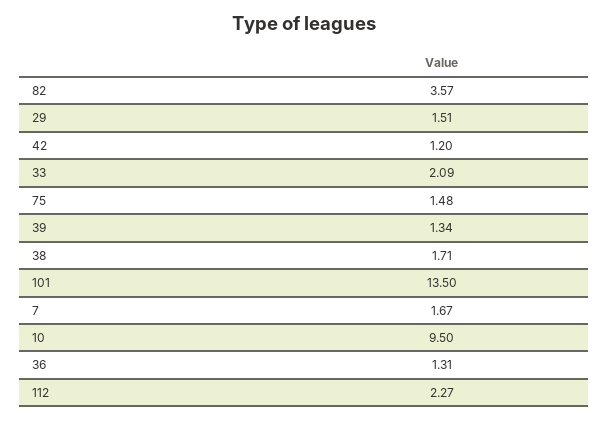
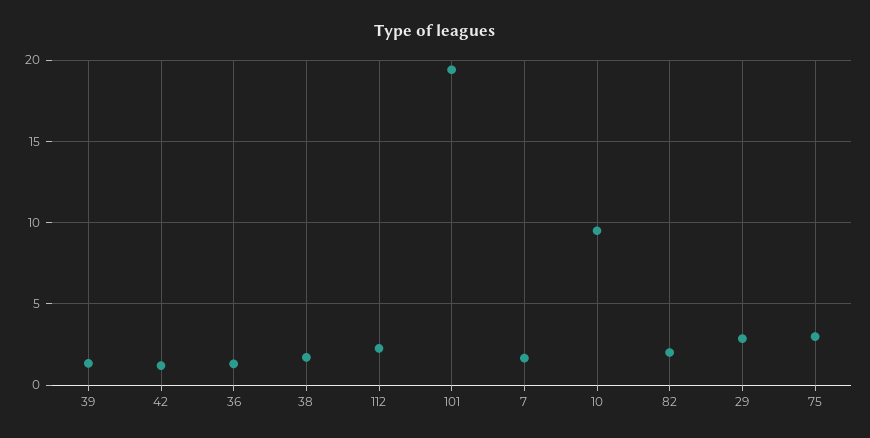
82: 3.57 -> 2
29: 1.51 -> 3
33: 2.09 -> none
75: 1.48 -> 3
101: 13.5 -> 19.5

